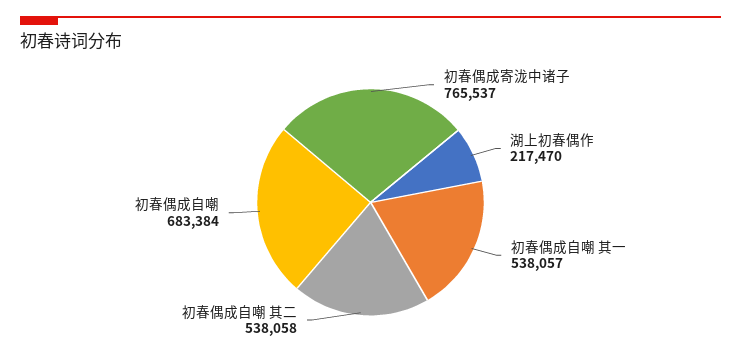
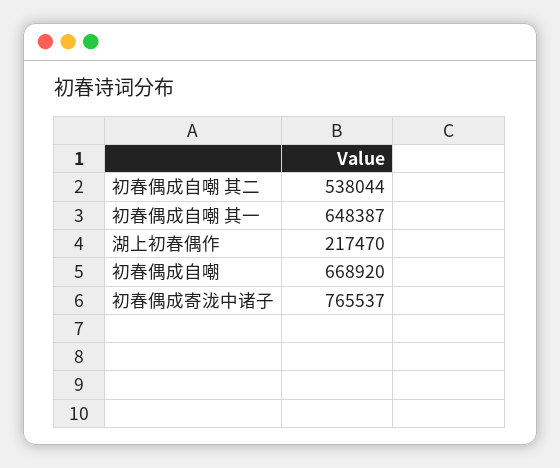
初春偶成自嘲 其一: 538057 -> 648387
初春偶成自嘲 其二: 538058 -> 538044
初春偶成自嘲: 683384 -> 668920

